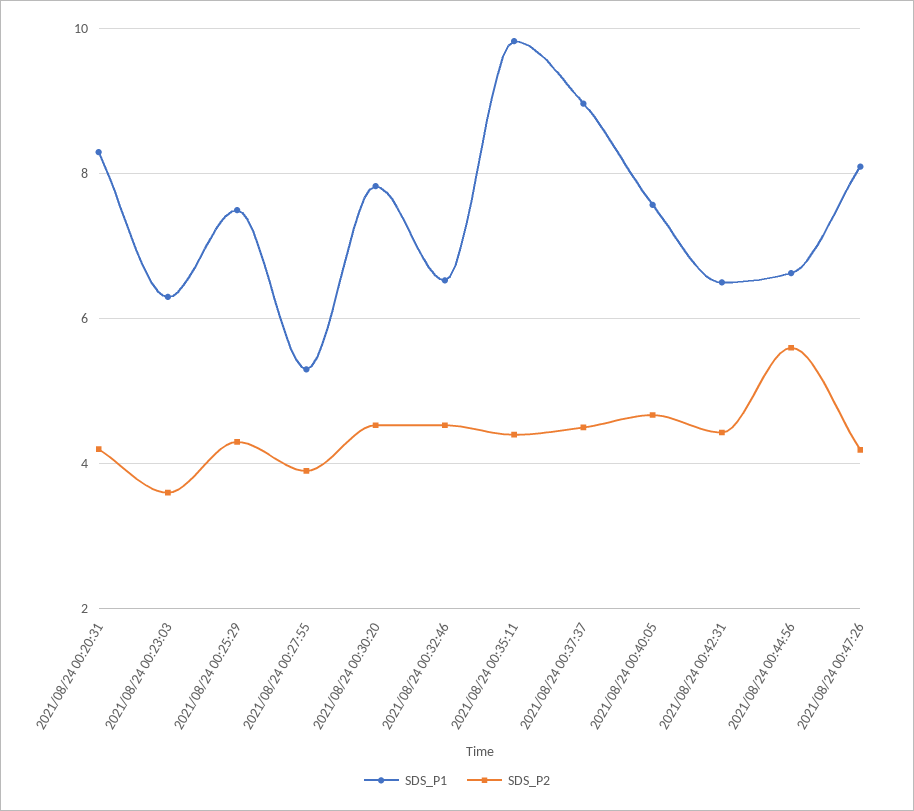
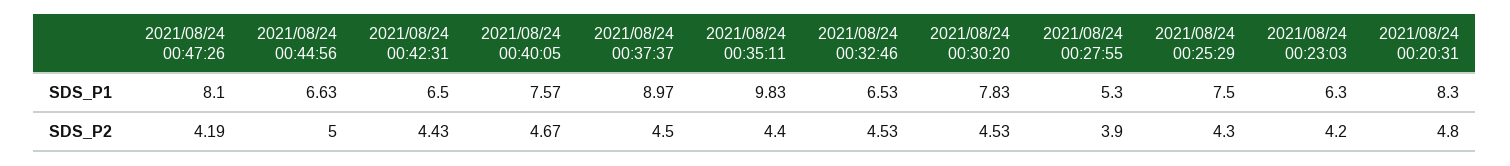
SDS_P2, 2021/08/24 00:20:31: 4.2 -> 4.8
SDS_P2, 2021/08/24 00:23:03: 3.6 -> 4.2
SDS_P2, 2021/08/24 00:44:56: 5.6 -> 5

